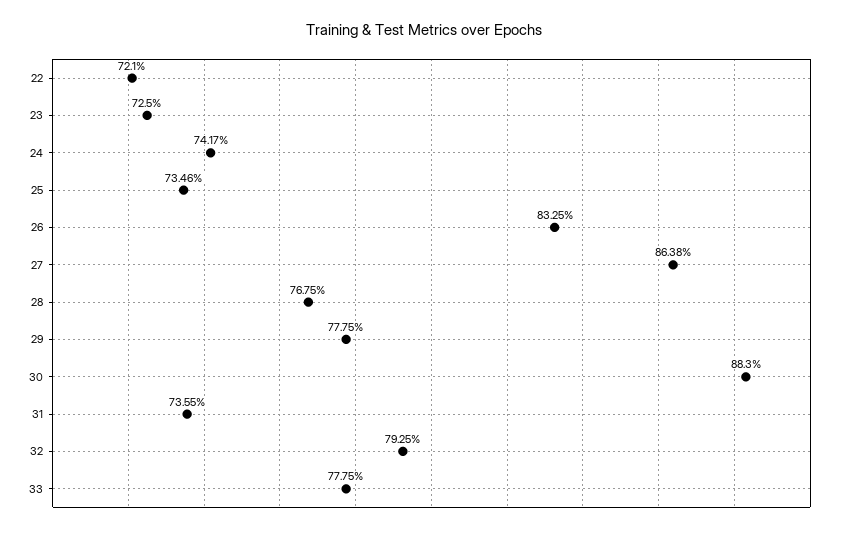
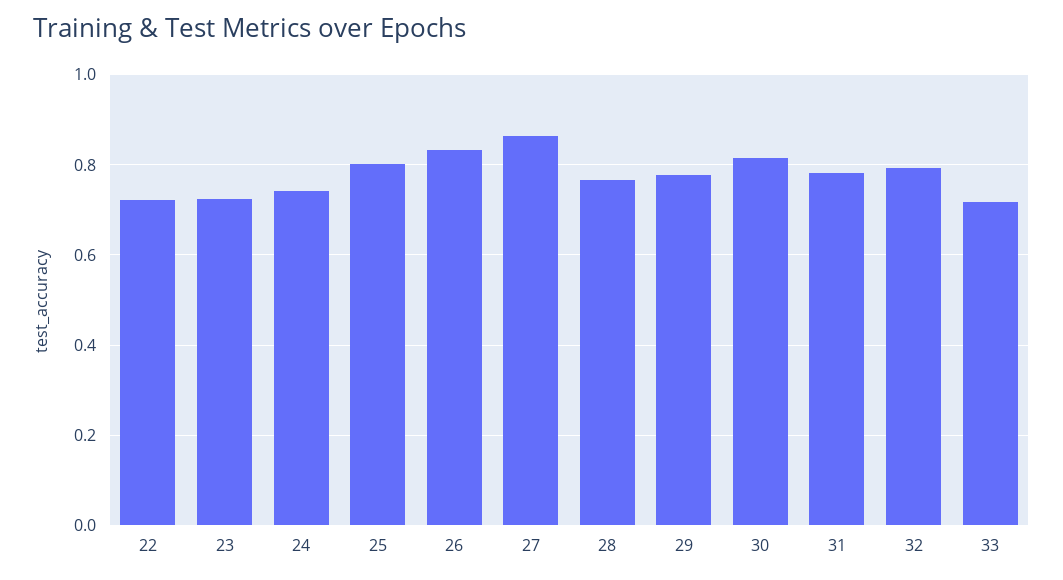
25: 0.7346 -> 0.8
30: 0.883 -> 0.82
31: 0.7355 -> 0.78
33: 0.7775 -> 0.72

